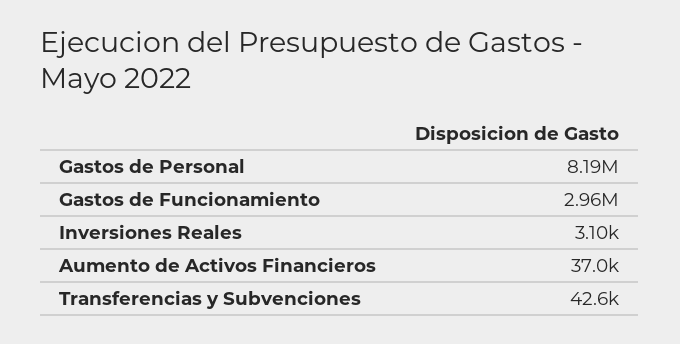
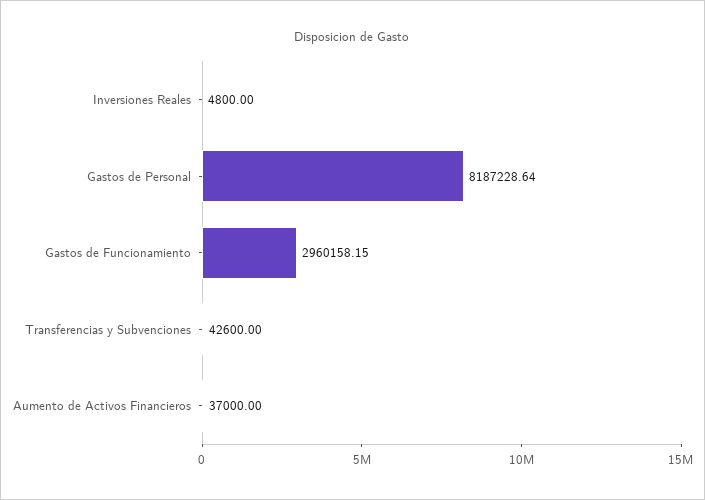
Inversiones Reales: 3100 -> 4800

